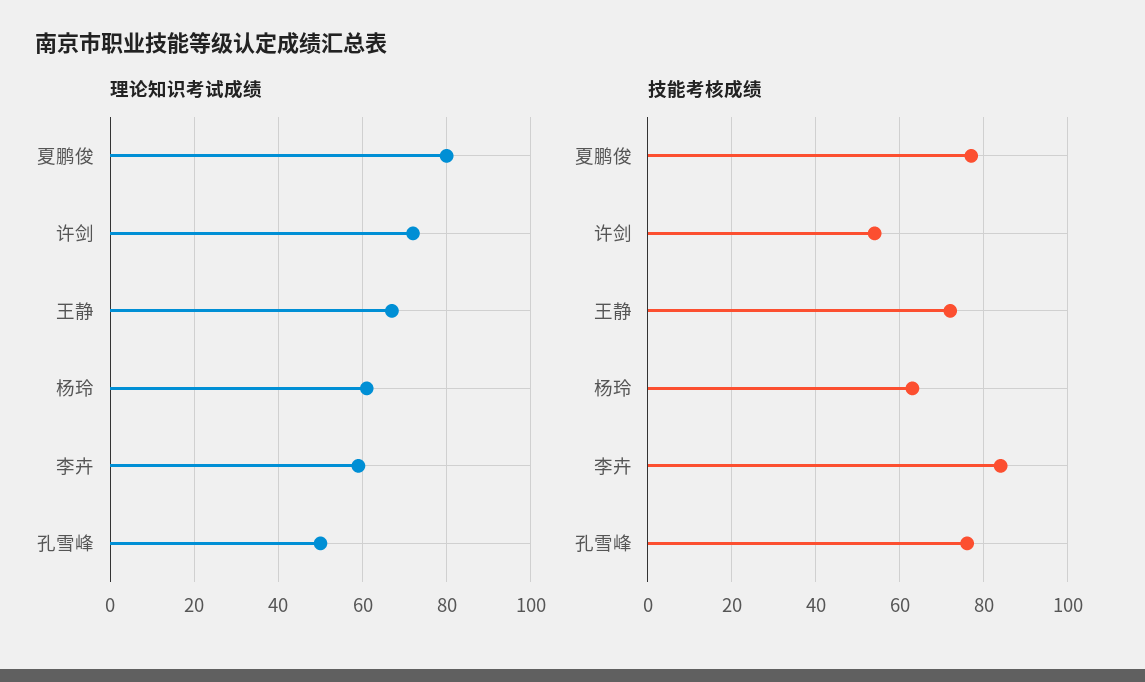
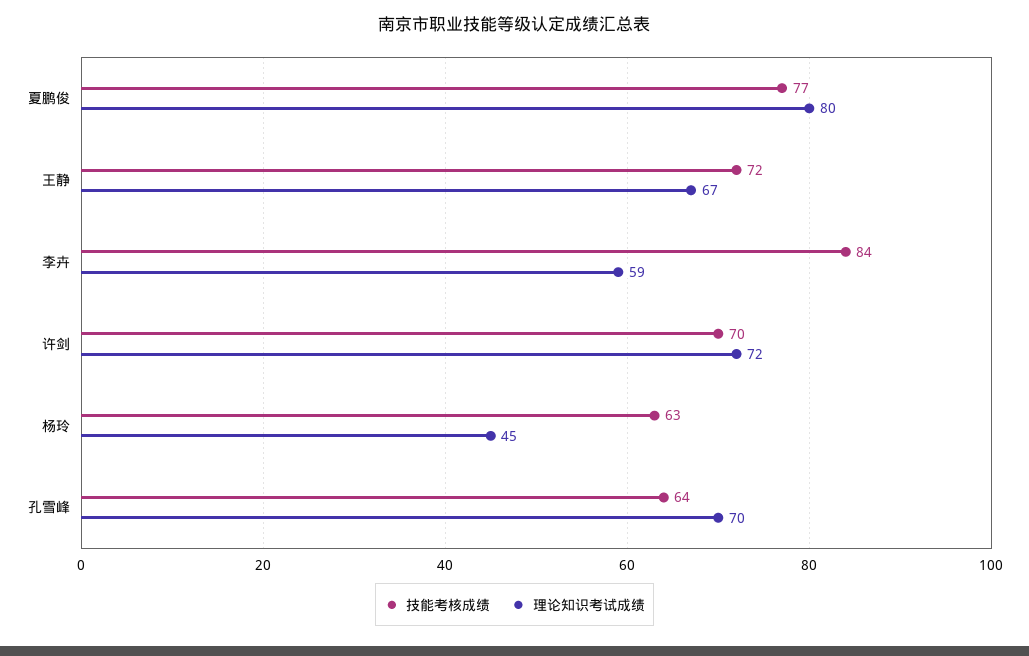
理论知识考试成绩, 杨玲: 60 -> 45
理论知识考试成绩, 孔雪峰: 50 -> 70
技能考核成绩, 许剑: 55 -> 70
技能考核成绩, 孔雪峰: 75 -> 64

